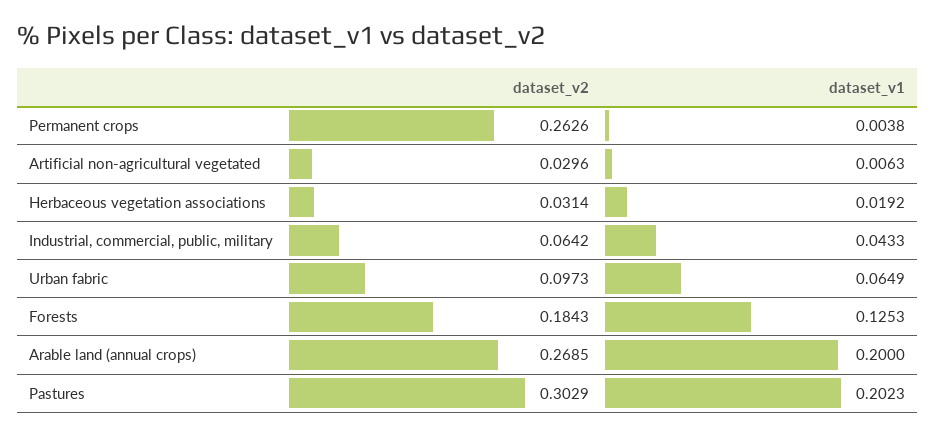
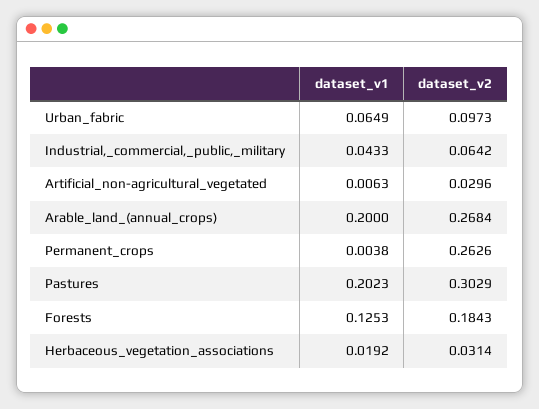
dataset_v2, Arable land (annual crops): 0.2685 -> 0.2684

